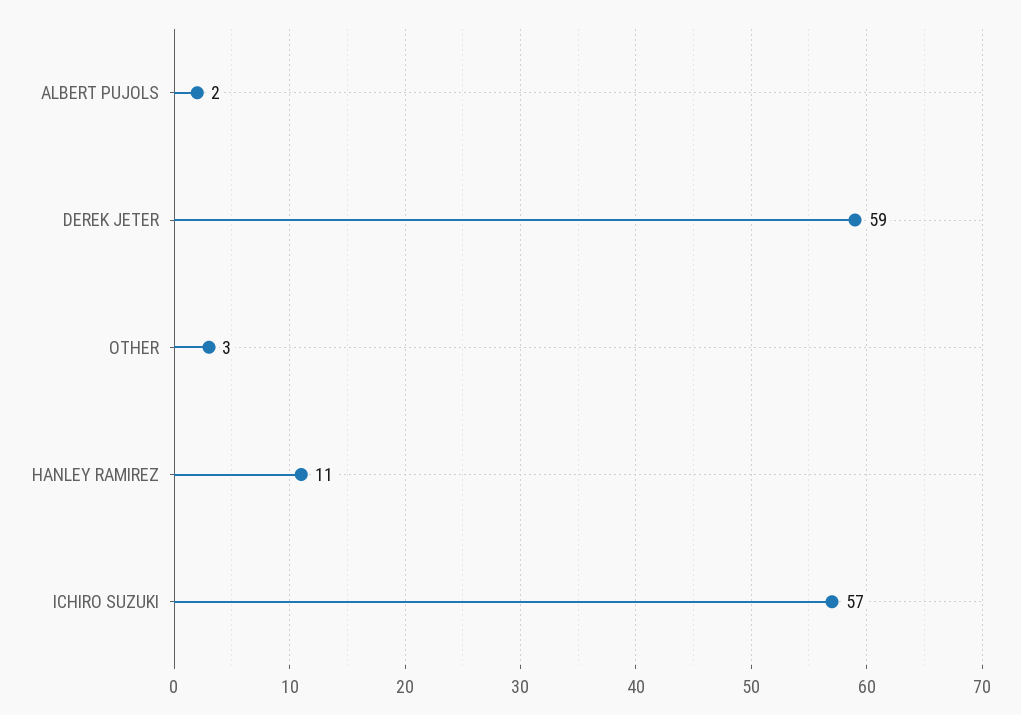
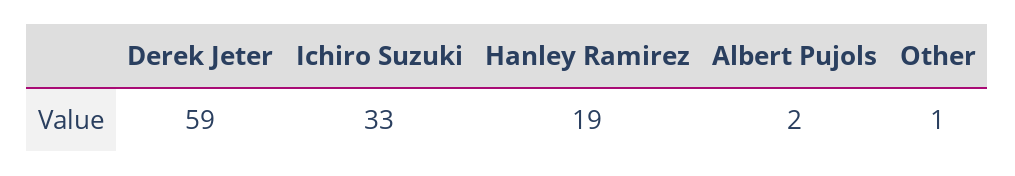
OTHER: 3 -> 1
HANLEY RAMIREZ: 11 -> 19
ICHIRO SUZUKI: 57 -> 33

